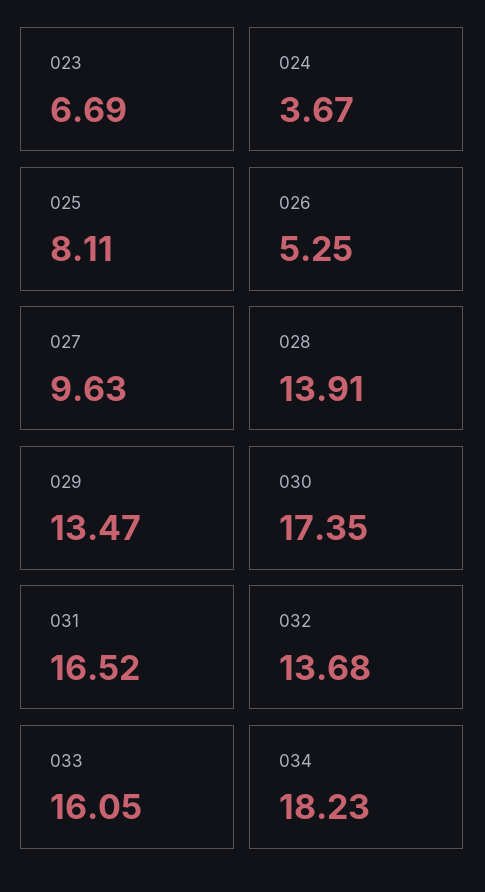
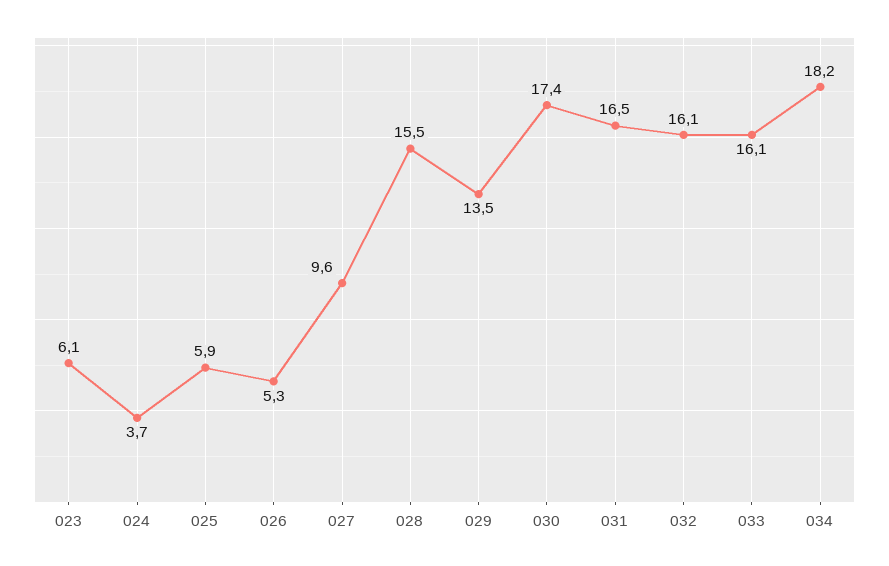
023: 6.69 -> 6.1
025: 8.11 -> 5.9
028: 13.91 -> 15.5
032: 13.68 -> 16.1

